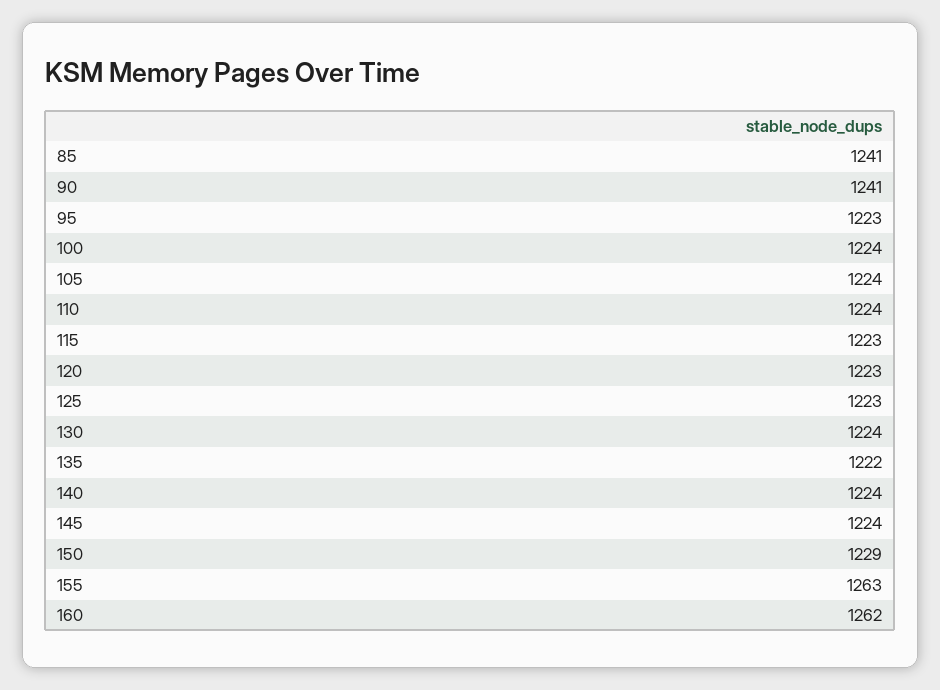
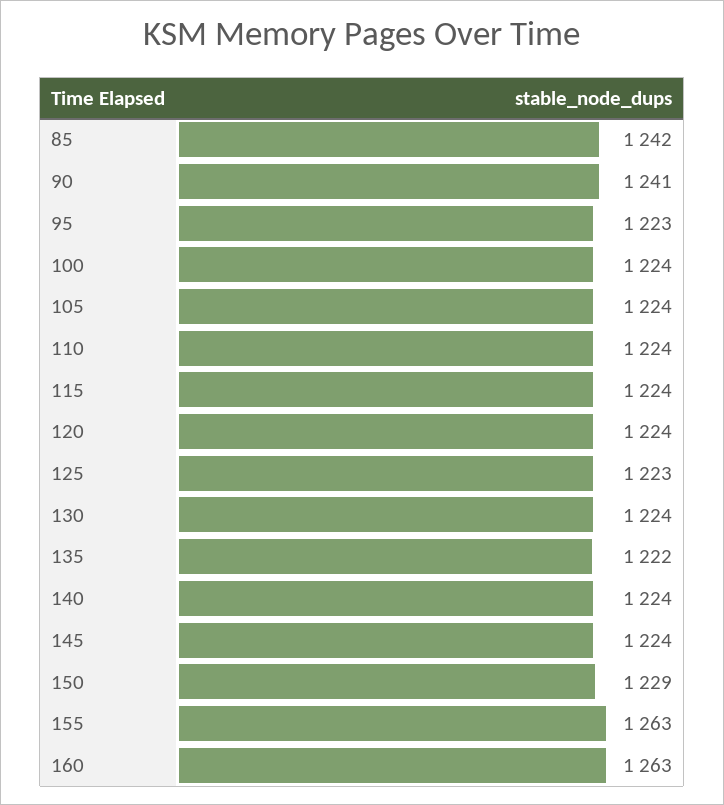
85: 1241 -> 1242
115: 1223 -> 1224
120: 1223 -> 1224
160: 1262 -> 1263

